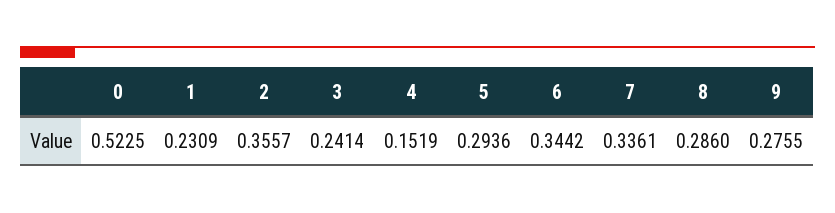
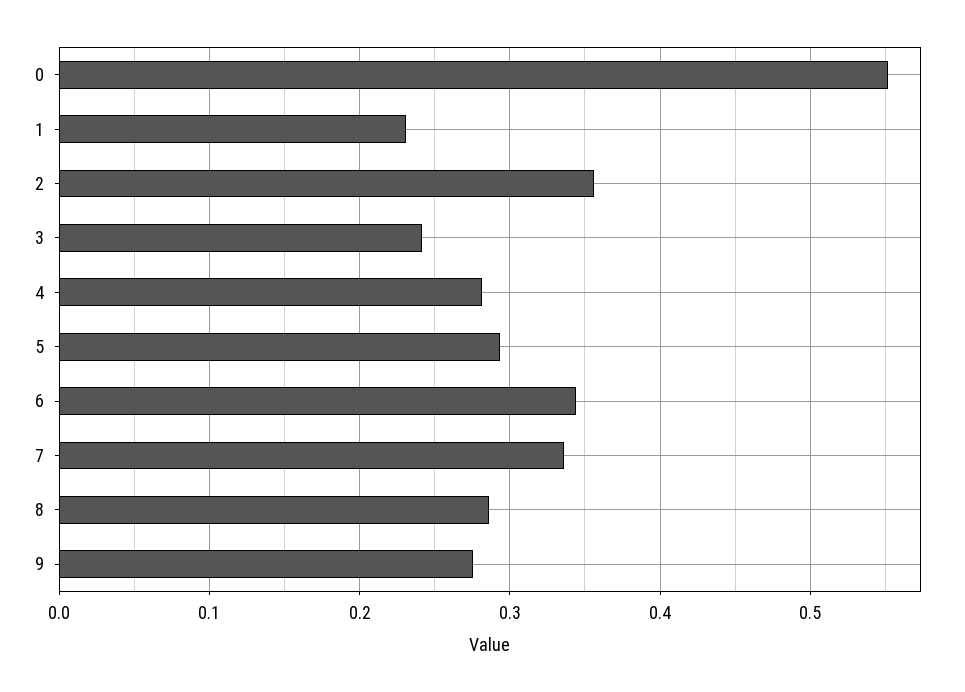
0: 0.5225 -> 0.55
4: 0.1519 -> 0.28

